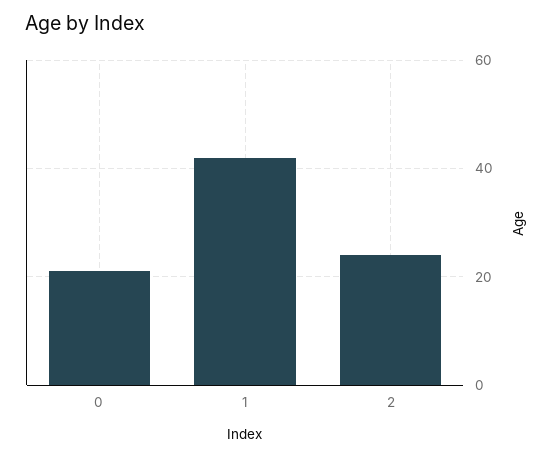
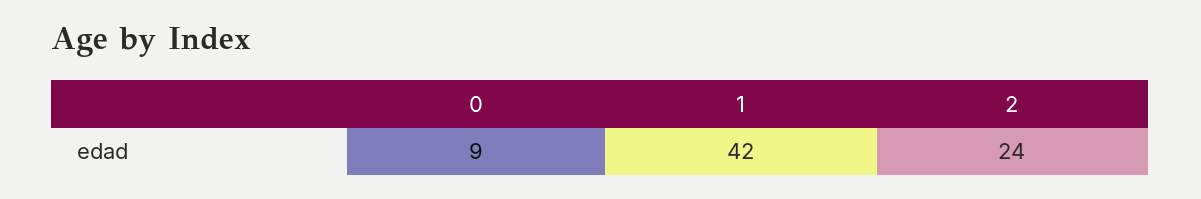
0: 20 -> 9

